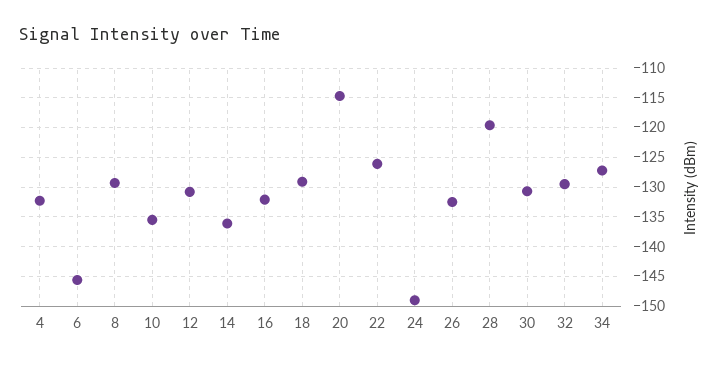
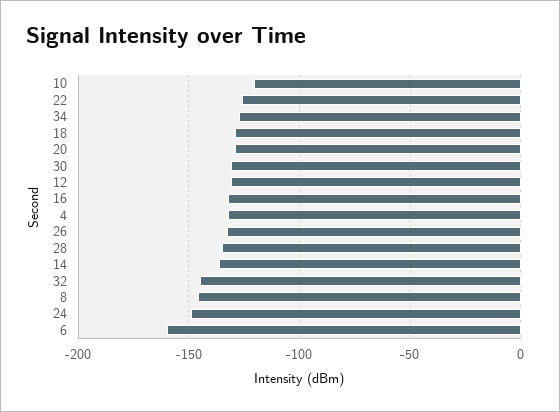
6: -145 -> -160
8: -130 -> -145
10: -135 -> -120
20: -115 -> -130
28: -120 -> -135
32: -130 -> -145

